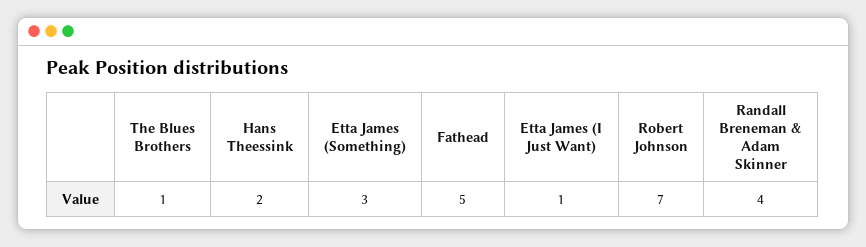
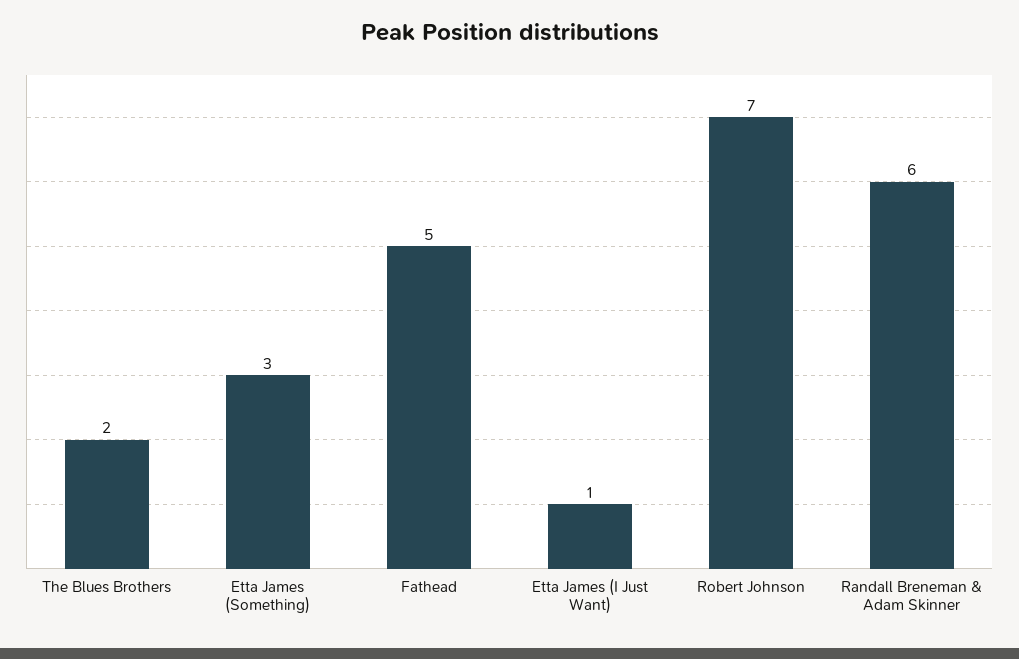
The Blues Brothers: 1 -> 2
Hans Theessink: 2 -> none
Randall Breneman & Adam Skinner: 4 -> 6

